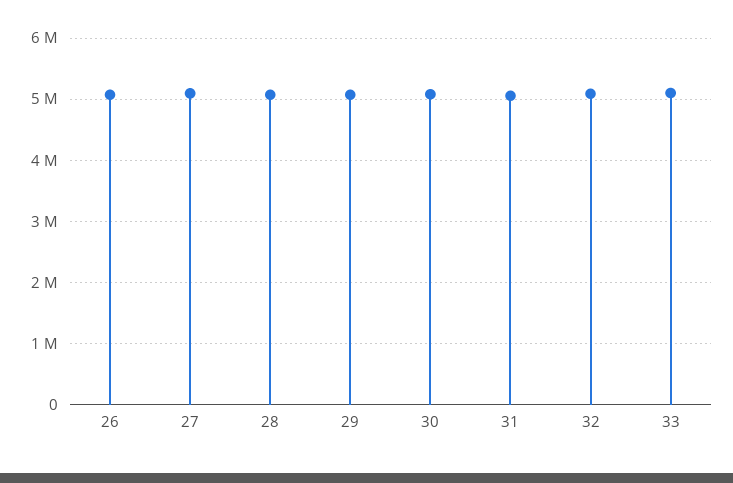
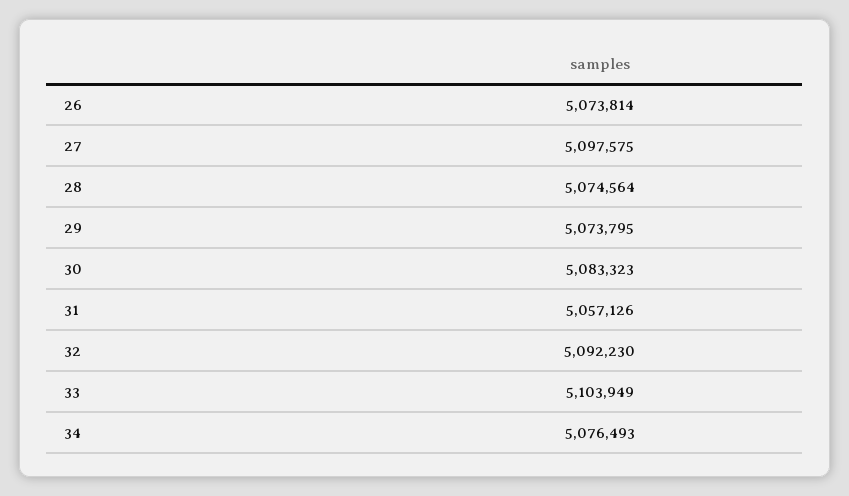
34: none -> 5076493

